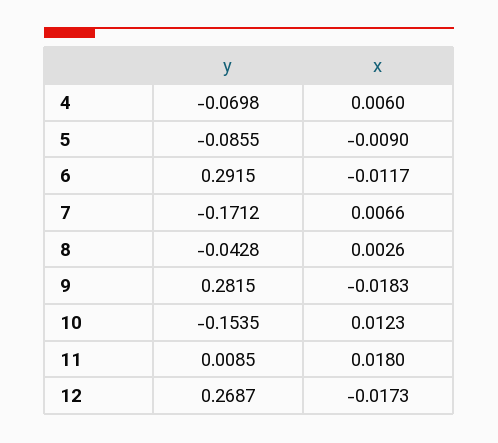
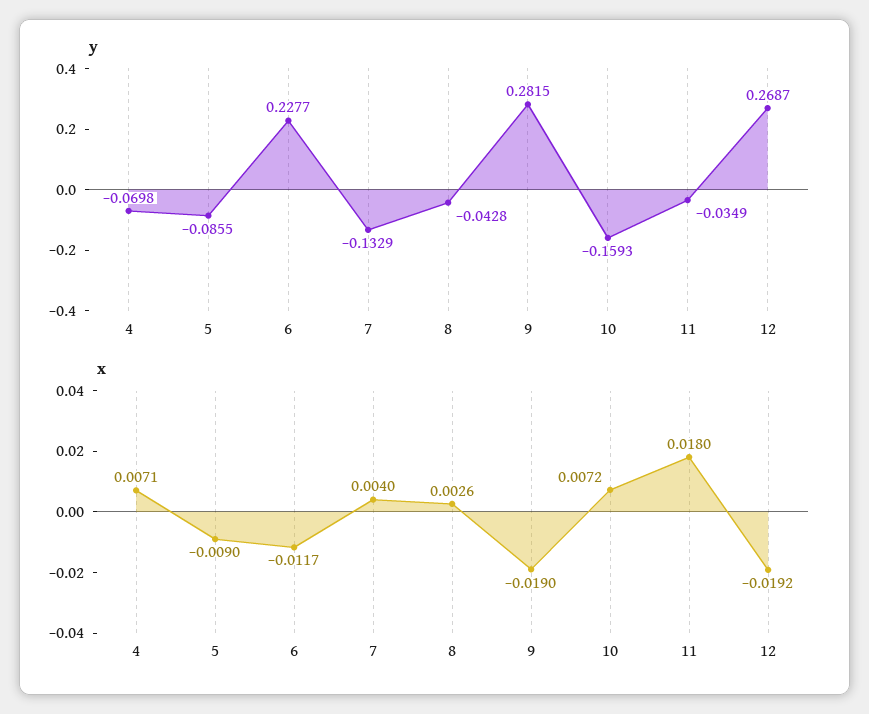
x, 4: 0.006 -> 0.0071
y, 6: 0.2915 -> 0.2277
y, 7: -0.1712 -> -0.1329
x, 7: 0.0066 -> 0.004
x, 9: -0.0183 -> -0.019
y, 10: -0.1535 -> -0.1593
x, 10: 0.0123 -> 0.0072
y, 11: 0.0085 -> -0.0349
x, 12: -0.0173 -> -0.0192

